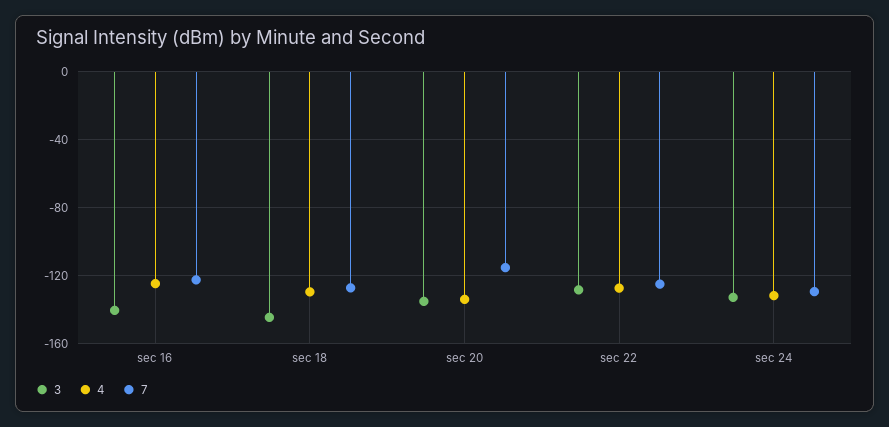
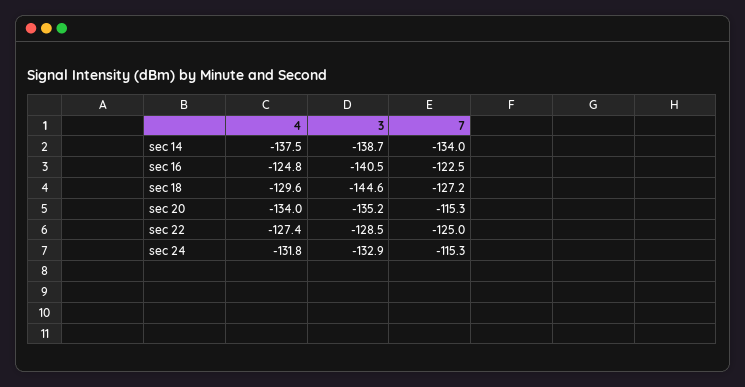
7, sec 24: -130 -> -115.3
4, sec 14: none -> -137.5
3, sec 14: none -> -138.7
7, sec 14: none -> -134

